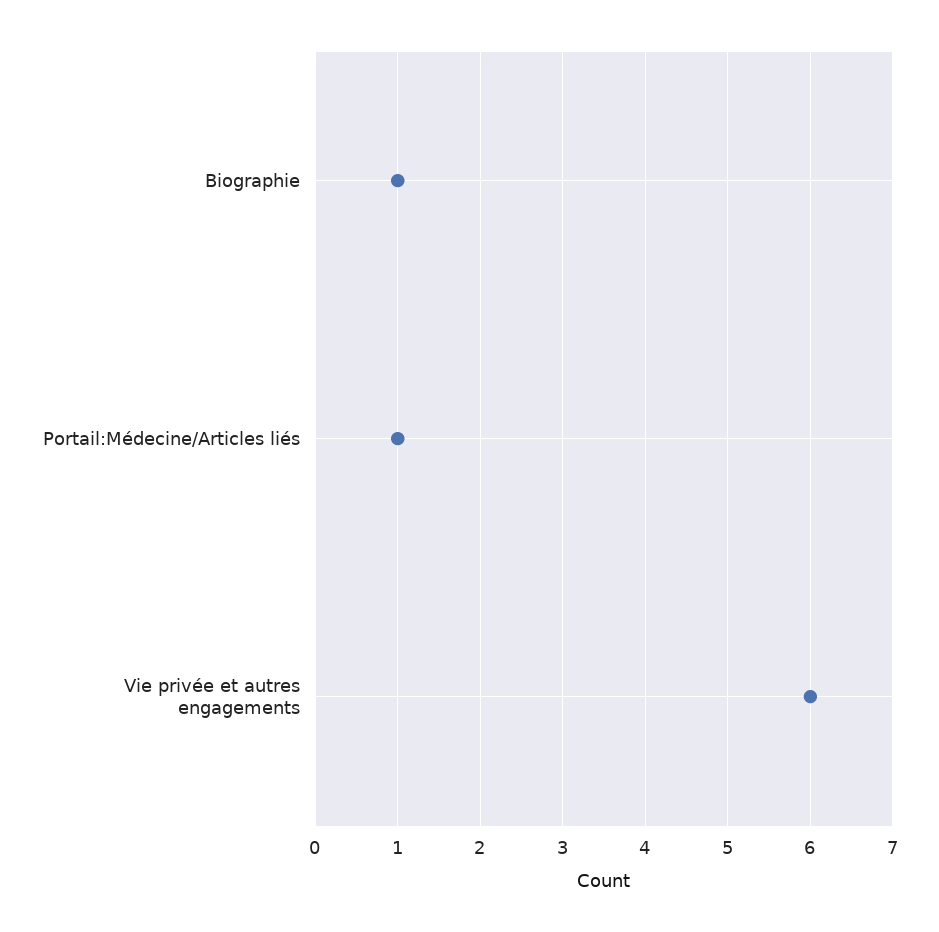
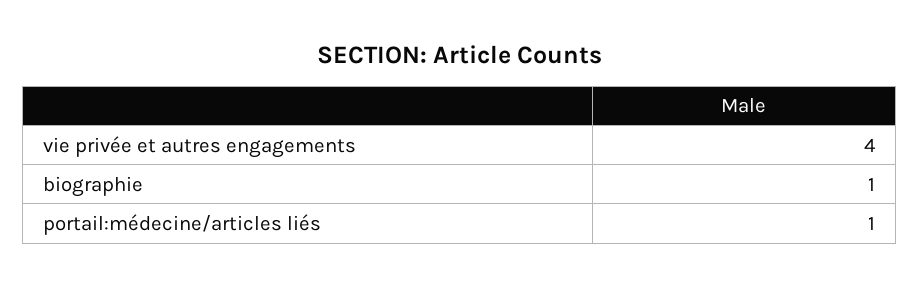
Vie privée et autres engagements: 6 -> 4

